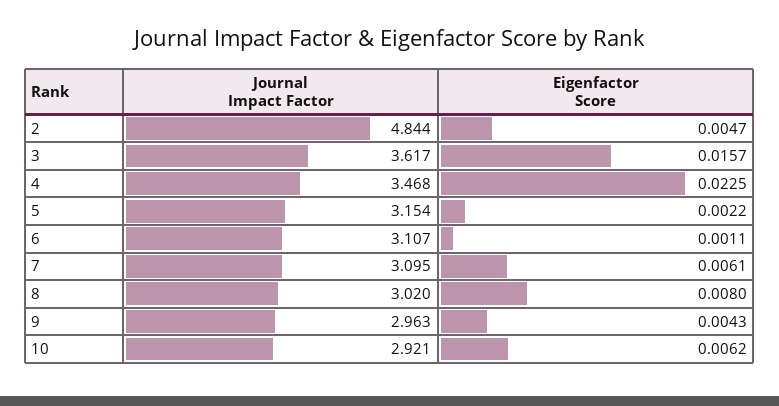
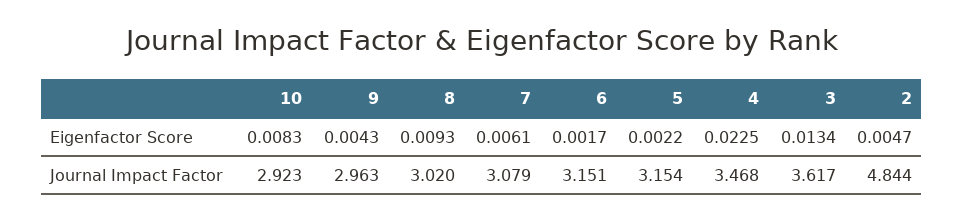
Eigenfactor Score, 3: 0.0157 -> 0.0134
Journal Impact Factor, 6: 3.107 -> 3.151
Eigenfactor Score, 6: 0.0011 -> 0.0017
Journal Impact Factor, 7: 3.095 -> 3.079
Eigenfactor Score, 8: 0.008 -> 0.0093
Journal Impact Factor, 10: 2.921 -> 2.923
Eigenfactor Score, 10: 0.0062 -> 0.0083

